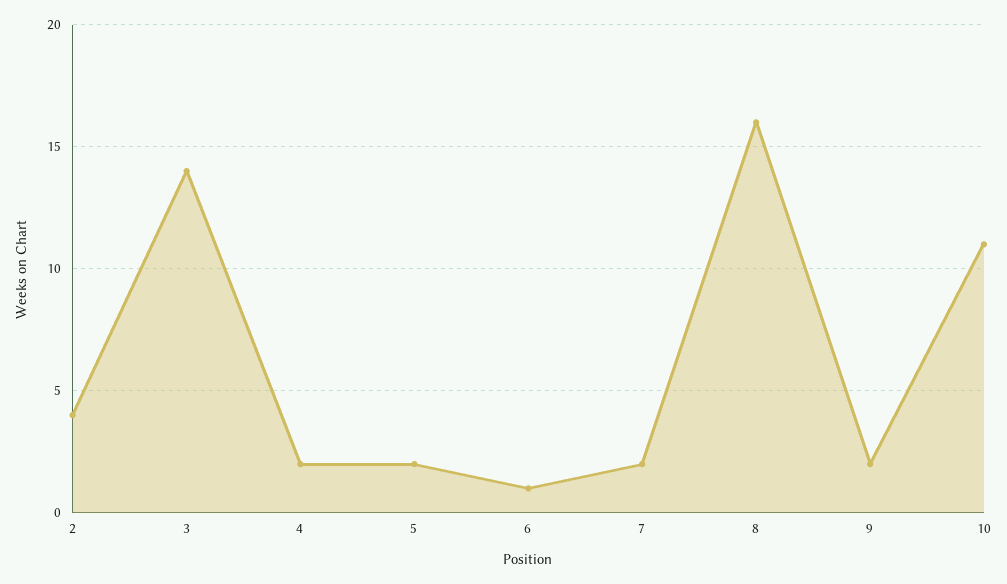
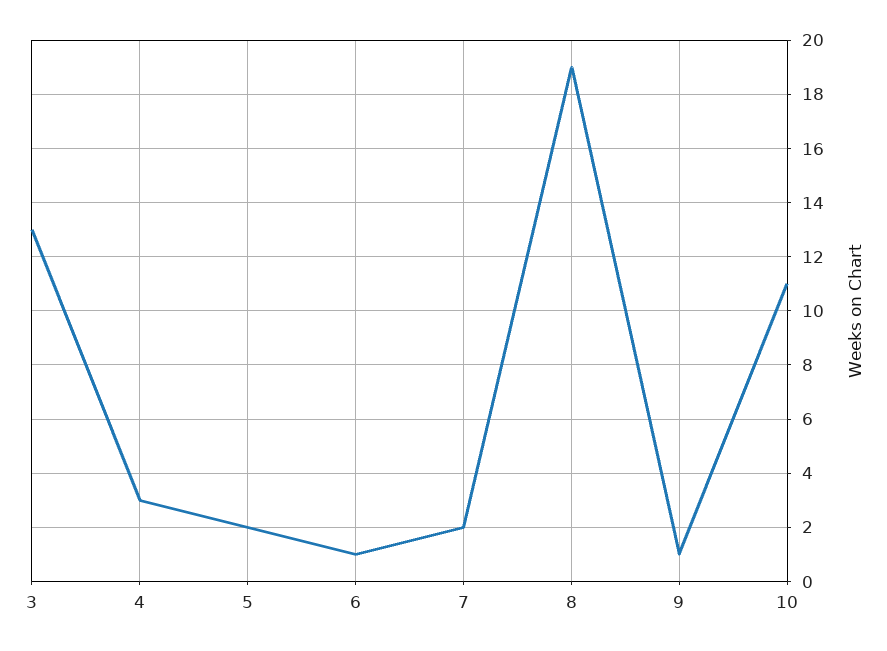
2: 4 -> none
3: 14 -> 13
4: 2 -> 3
8: 16 -> 19
9: 2 -> 1

